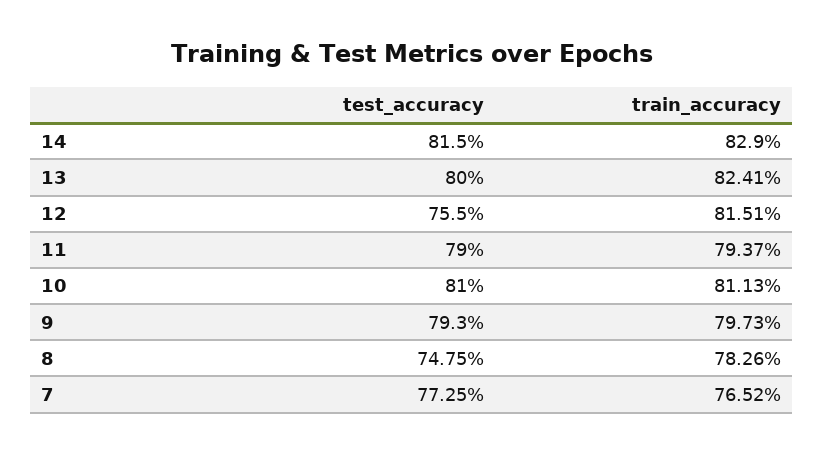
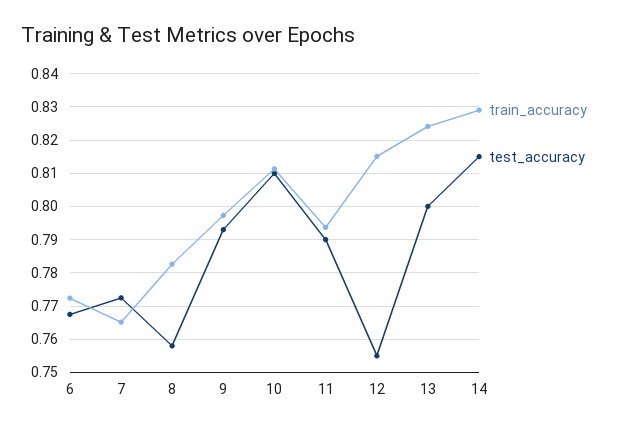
test_accuracy, 8: 0.7475 -> 0.758
train_accuracy, 6: none -> 0.772
test_accuracy, 6: none -> 0.768

